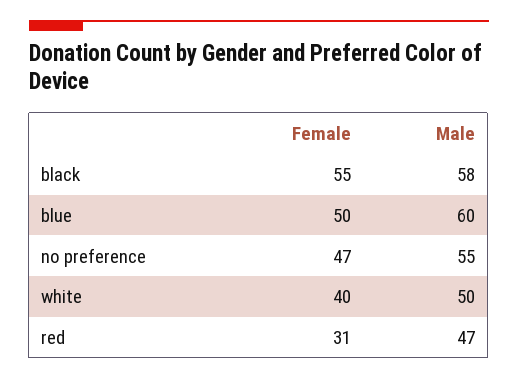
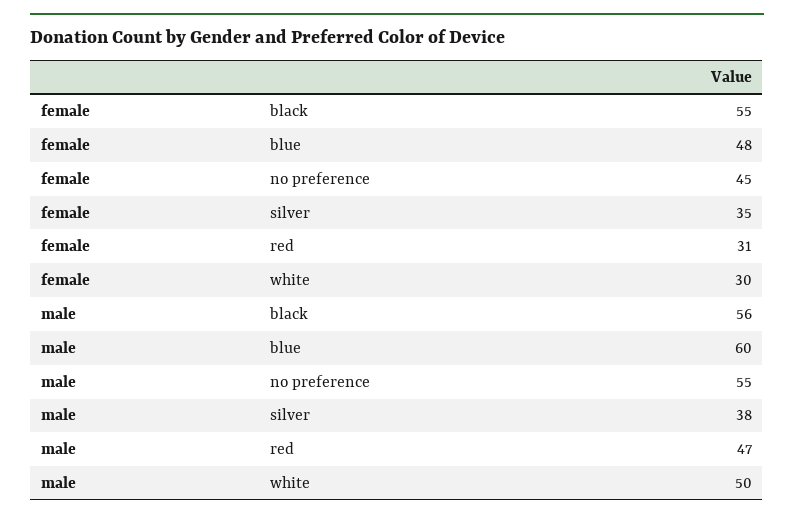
Male, black: 58 -> 56
Female, blue: 50 -> 48
Female, no preference: 47 -> 45
Female, white: 40 -> 30
Female, silver: none -> 35
Male, silver: none -> 38

